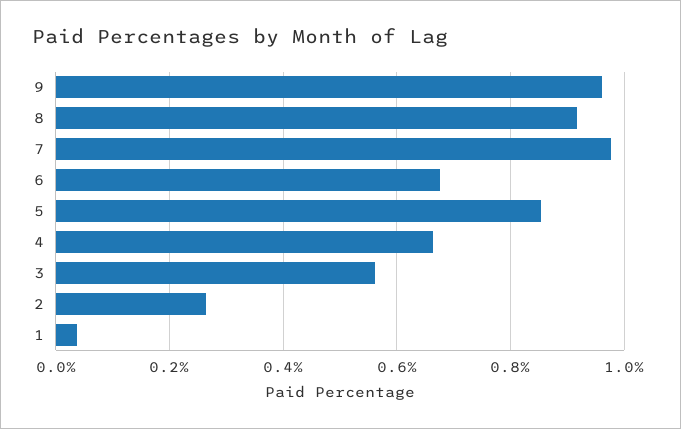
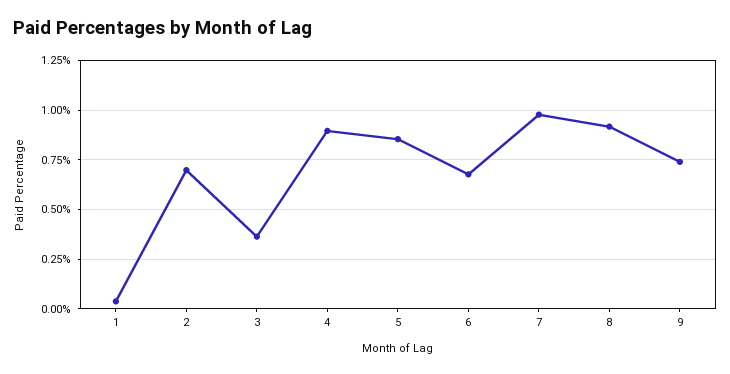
9: 0.96 -> 0.75
4: 0.66 -> 0.9
3: 0.56 -> 0.35
2: 0.26 -> 0.7

